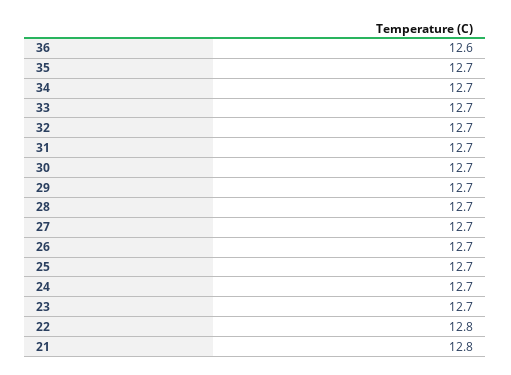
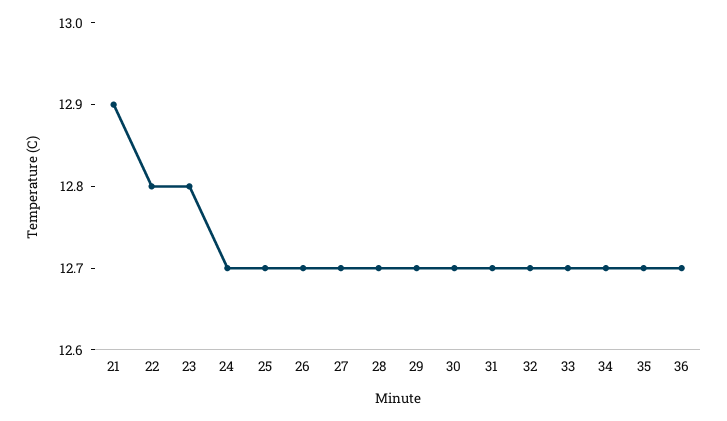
36: 12.6 -> 12.7
23: 12.7 -> 12.8
21: 12.8 -> 12.9

